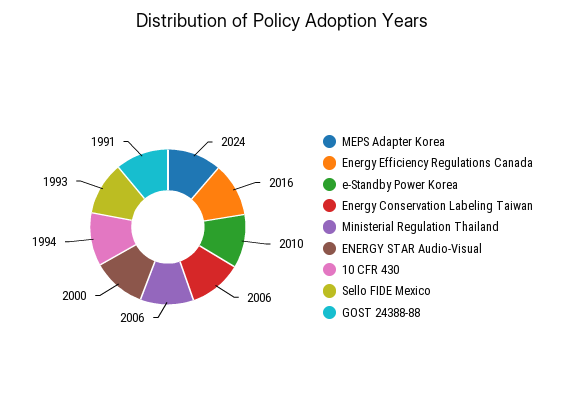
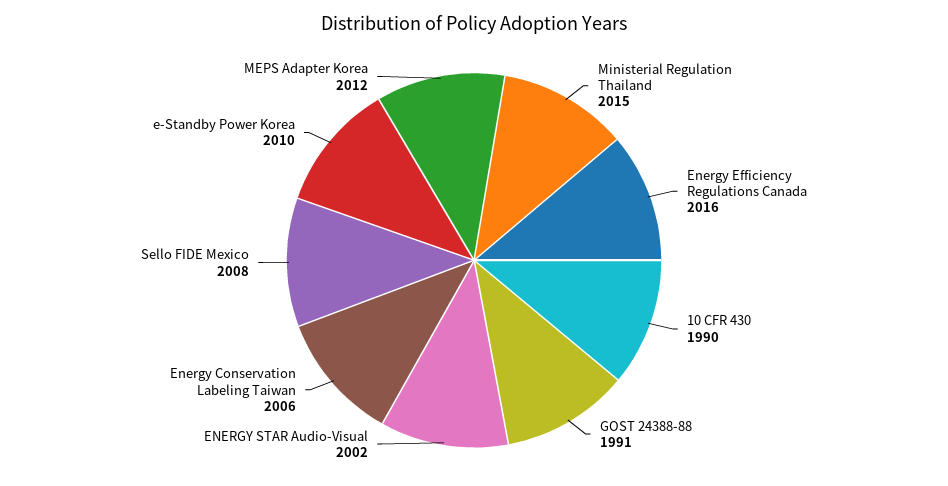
MEPS Adapter Korea: 2024 -> 2012
Ministerial Regulation Thailand: 2006 -> 2015
ENERGY STAR Audio-Visual: 2000 -> 2002
10 CFR 430: 1994 -> 1990
Sello FIDE Mexico: 1993 -> 2008

